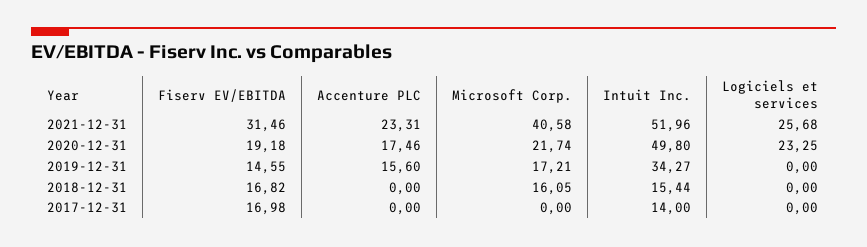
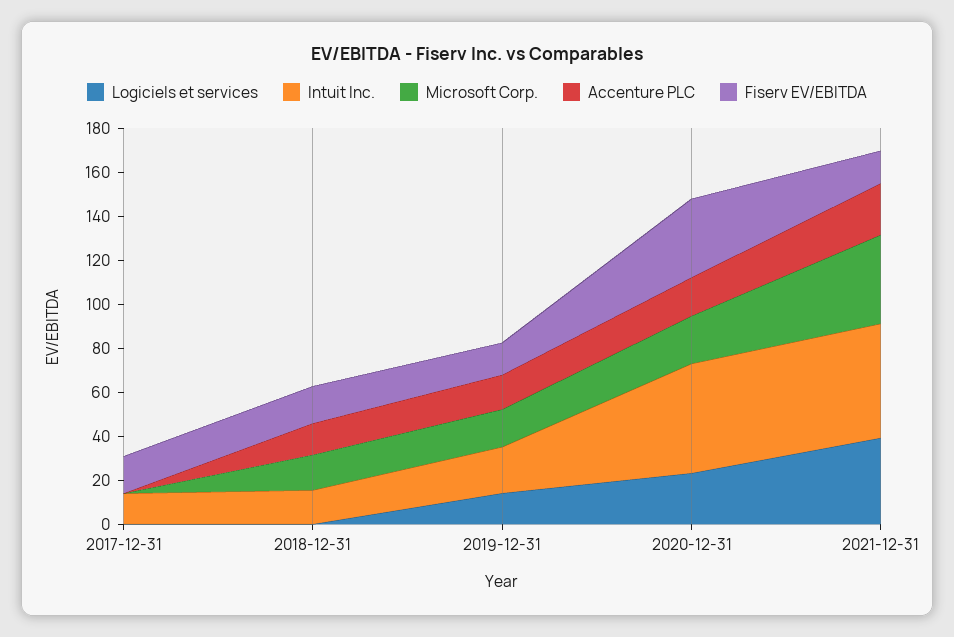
Fiserv EV/EBITDA, 2021-12-31: 31.46 -> 15
Logiciels et services, 2021-12-31: 25.68 -> 40
Fiserv EV/EBITDA, 2020-12-31: 19.18 -> 35
Intuit Inc., 2019-12-31: 34.27 -> 20
Logiciels et services, 2019-12-31: 0 -> 15
Accenture PLC, 2018-12-31: 0 -> 15

